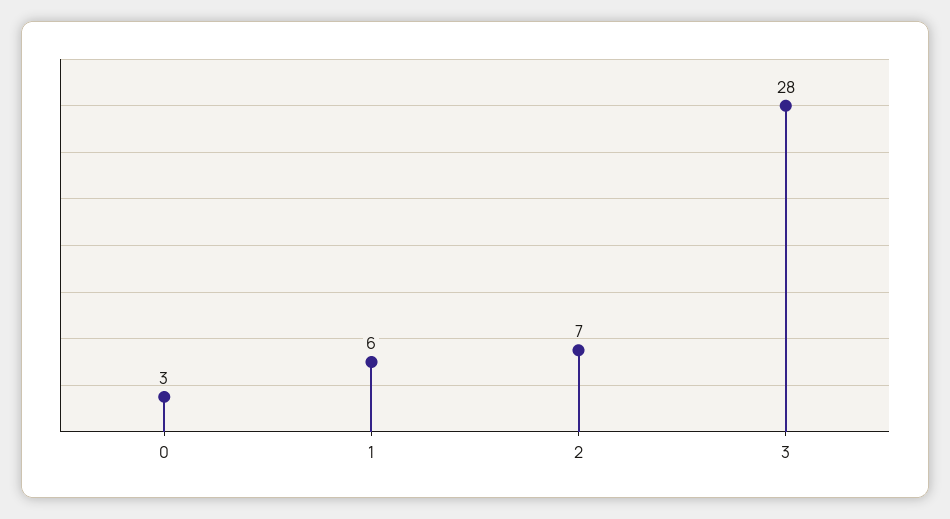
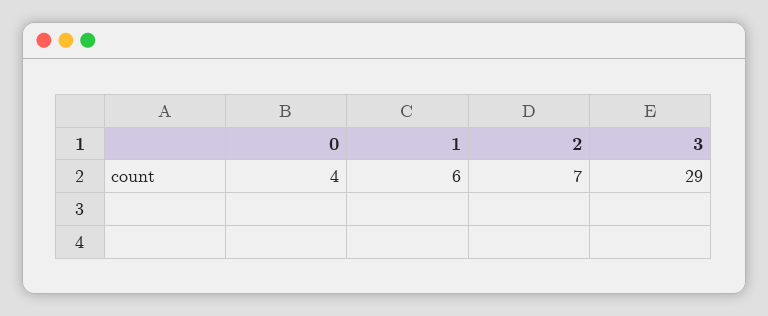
0: 3 -> 4
3: 28 -> 29

